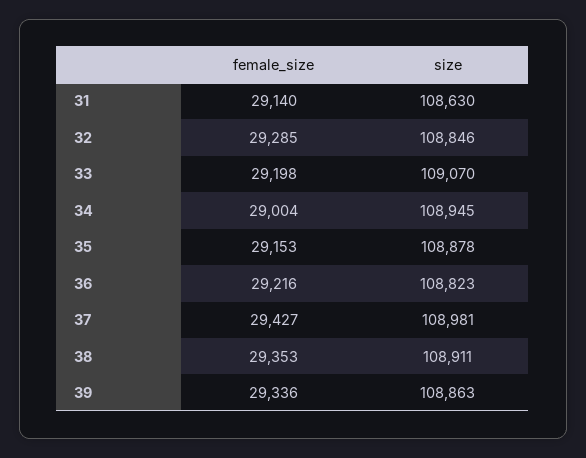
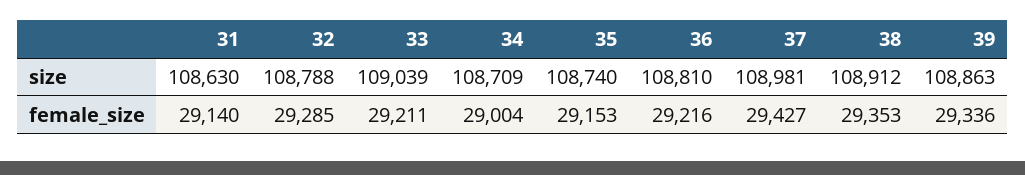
size, 32: 108846 -> 108788
female_size, 33: 29198 -> 29211
size, 33: 109070 -> 109039
size, 34: 108945 -> 108709
size, 35: 108878 -> 108740
size, 36: 108823 -> 108810
size, 38: 108911 -> 108912

